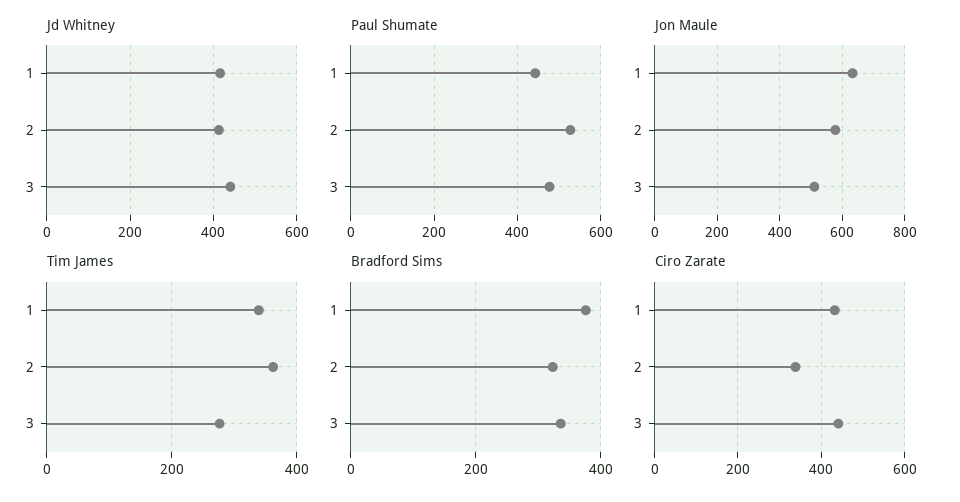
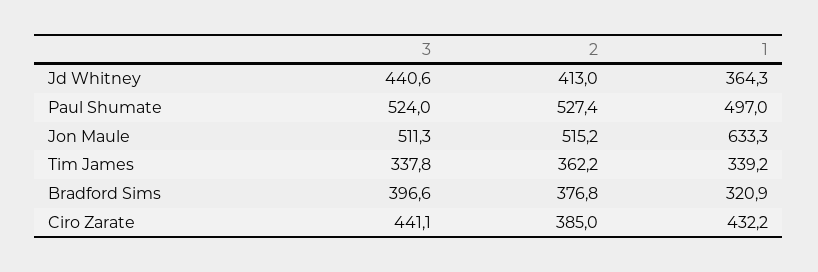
Jd Whitney, 1: 420 -> 364.3
Paul Shumate, 1: 440 -> 497
Paul Shumate, 3: 480 -> 524
Jon Maule, 2: 580 -> 515.2
Tim James, 3: 280 -> 337.8
Bradford Sims, 1: 380 -> 320.9
Bradford Sims, 2: 320 -> 376.8
Bradford Sims, 3: 340 -> 396.6
Ciro Zarate, 2: 340 -> 385

